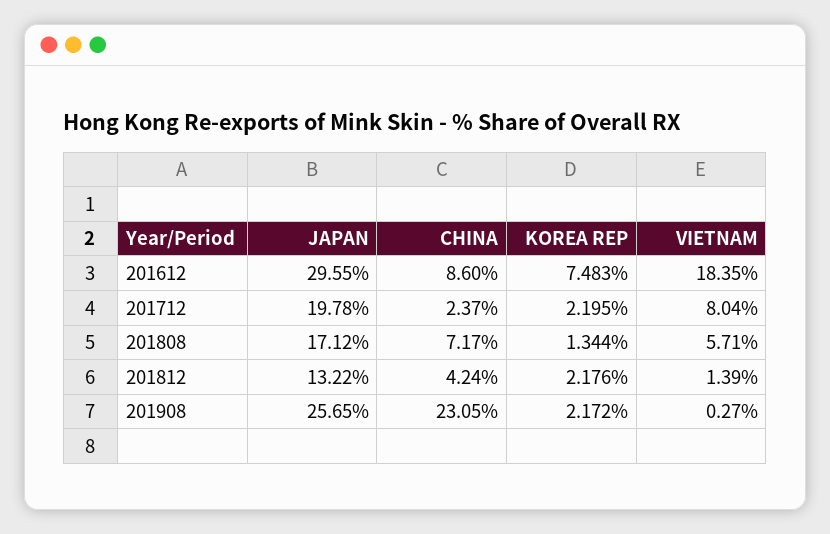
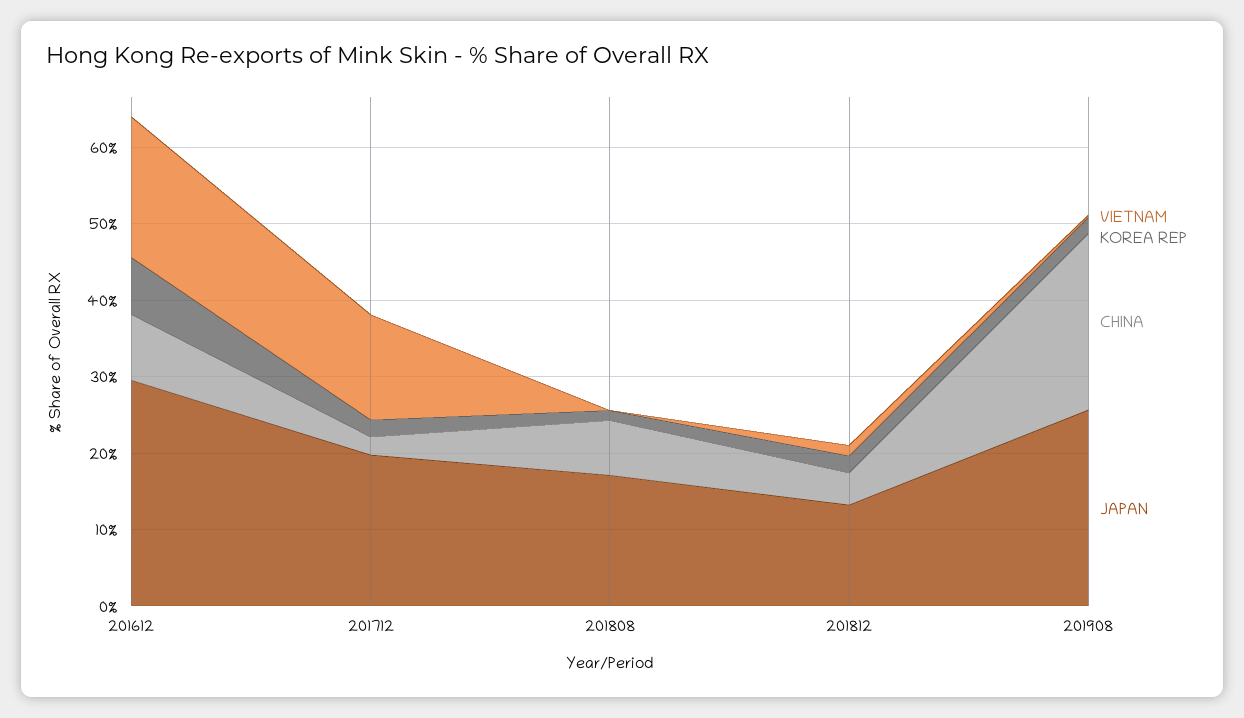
VIETNAM, 201712: 8.04 -> 14
VIETNAM, 201808: 5.71 -> 0

